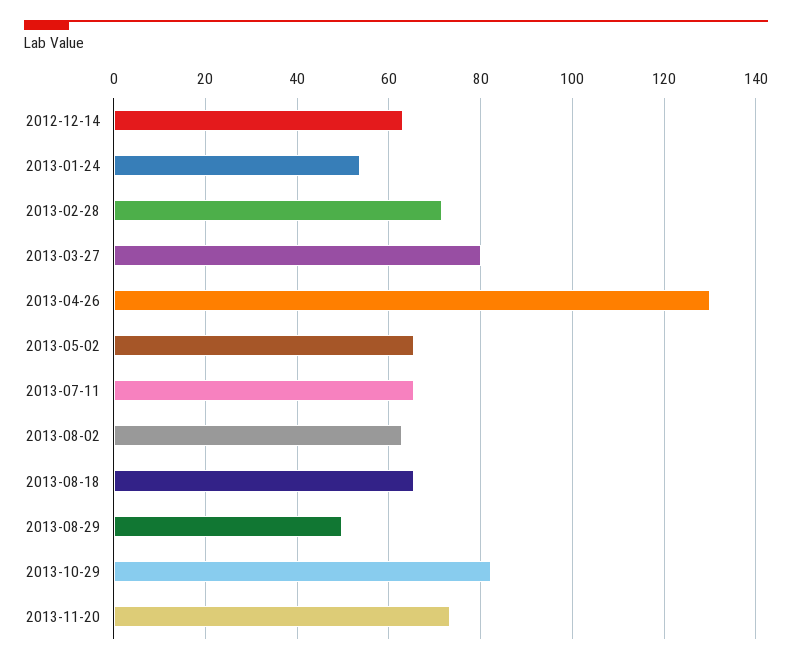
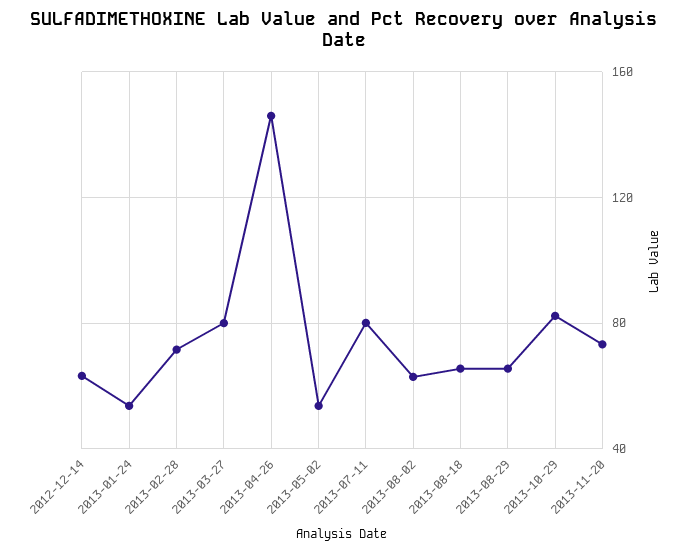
2013-04-26: 130 -> 145
2013-05-02: 66 -> 55
2013-07-11: 66 -> 80
2013-08-29: 50 -> 65

